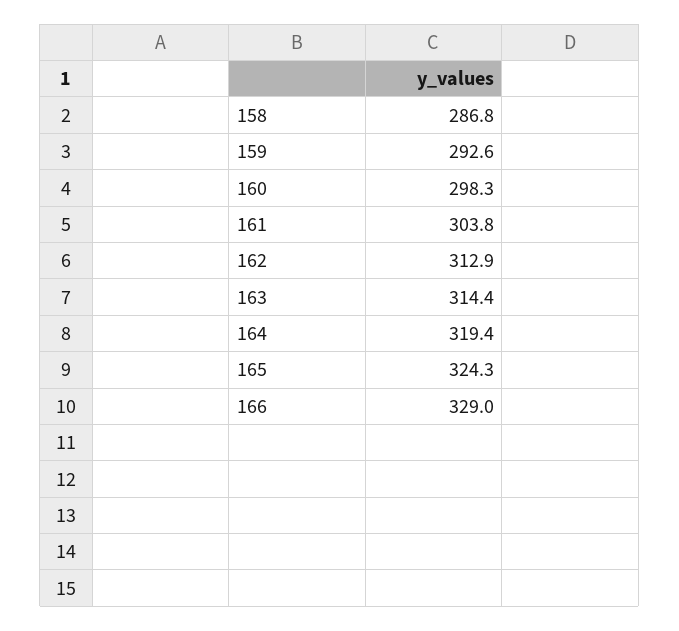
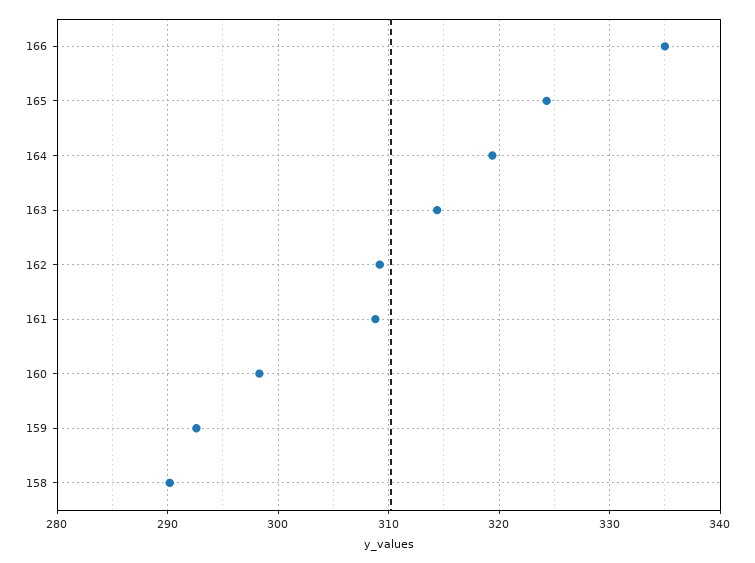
158: 286.8 -> 290
161: 303.8 -> 309
162: 312.9 -> 309
166: 329 -> 335

